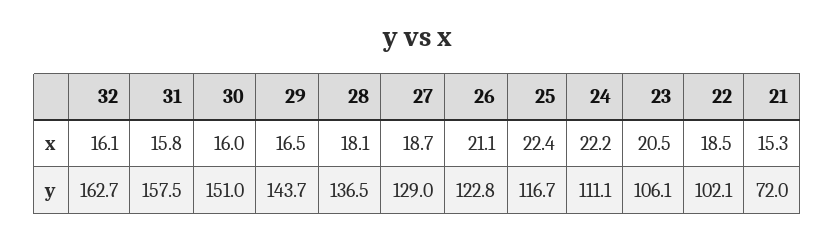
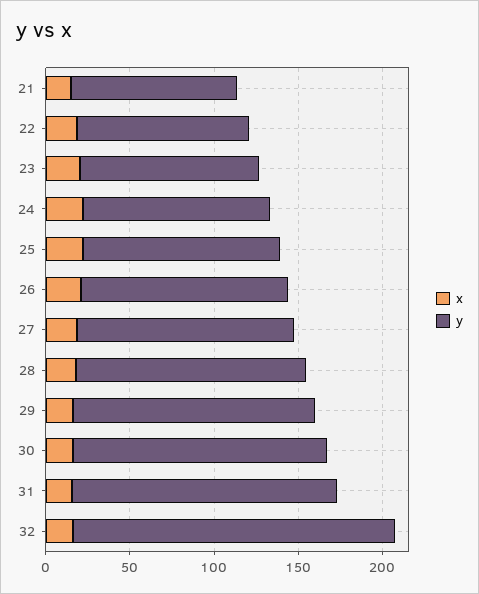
y, 32: 162.7 -> 190
y, 21: 72 -> 100

